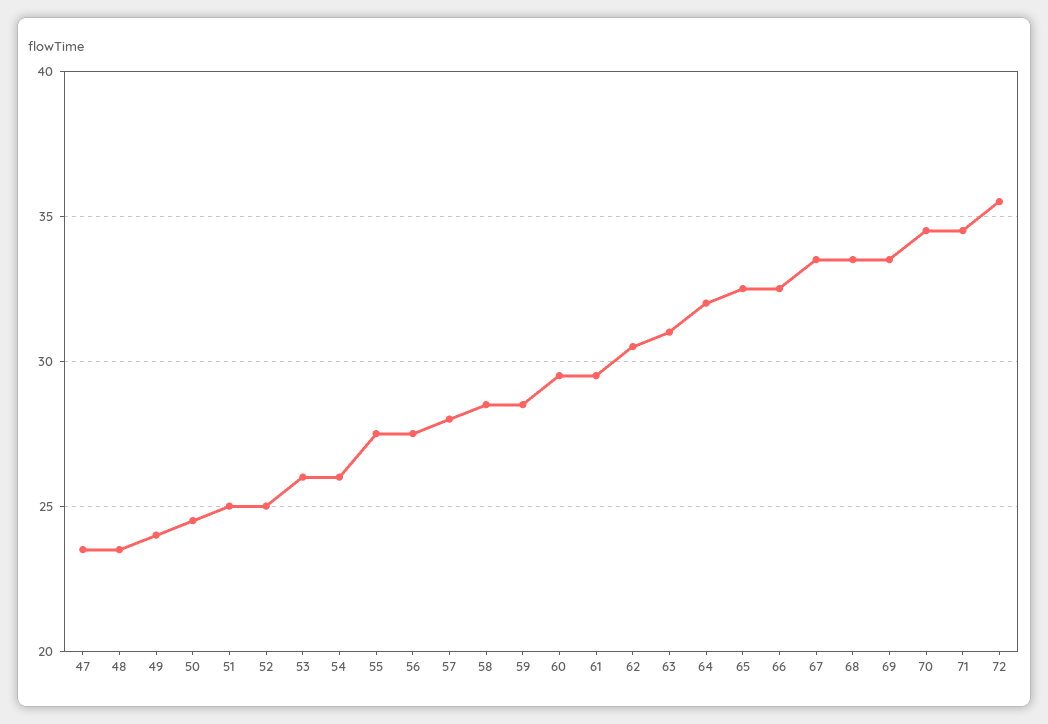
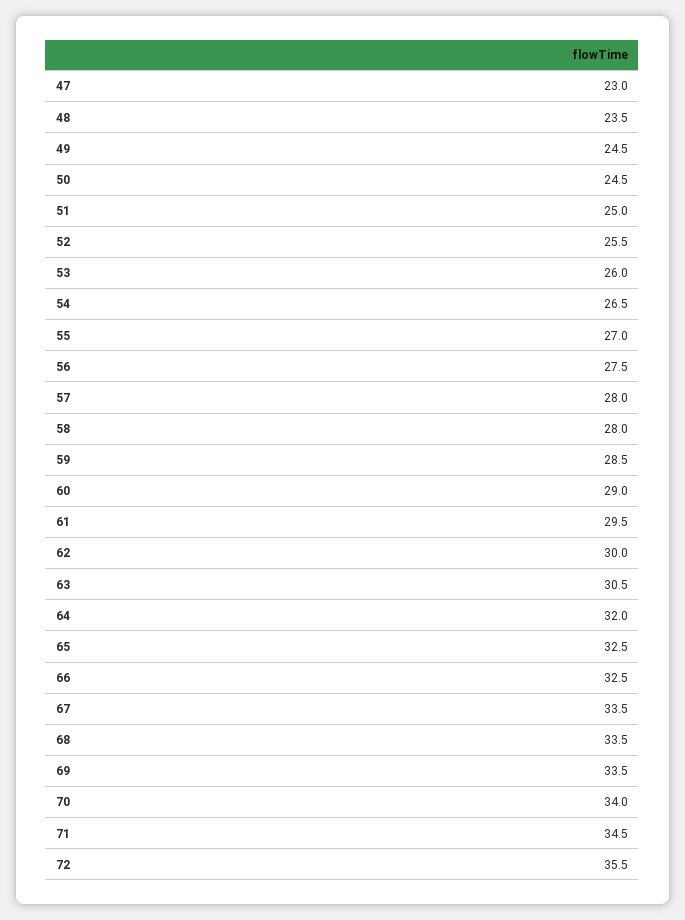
47: 23.5 -> 23
49: 24 -> 24.5
52: 25 -> 25.5
54: 26 -> 26.5
55: 27.5 -> 27
58: 28.5 -> 28
60: 29.5 -> 29
62: 30.5 -> 30
63: 31 -> 30.5
70: 34.5 -> 34

